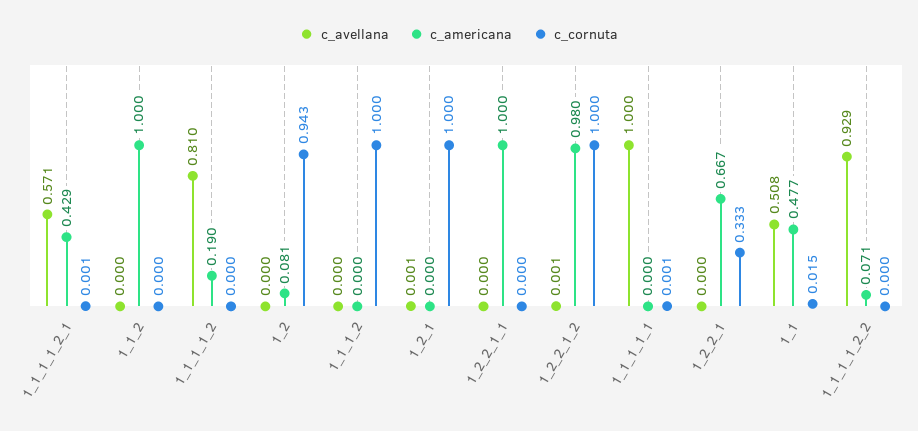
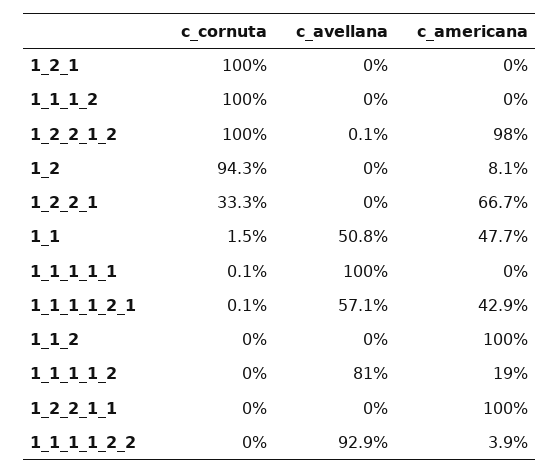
c_avellana, 1_2_1: 0.001 -> 0
c_americana, 1_1_1_1_2_2: 0.071 -> 0.039

